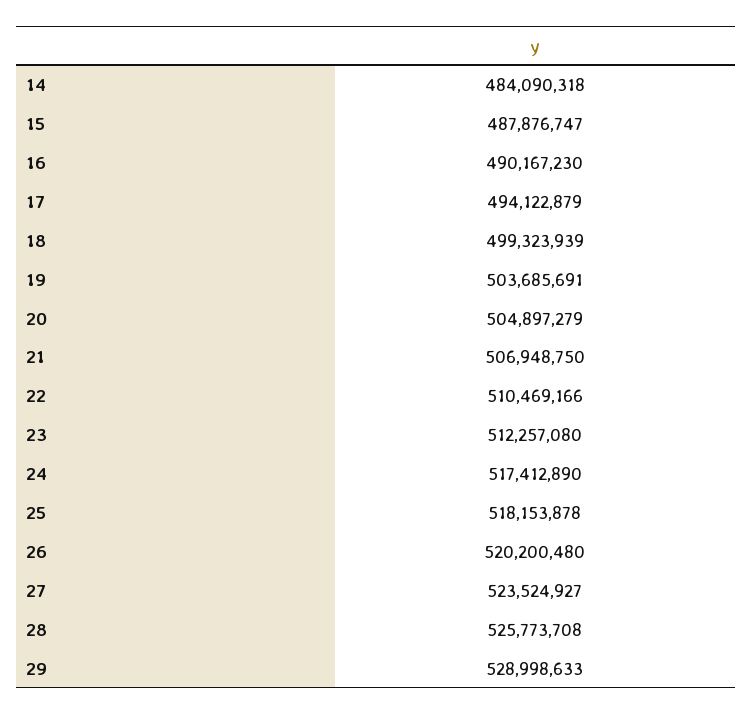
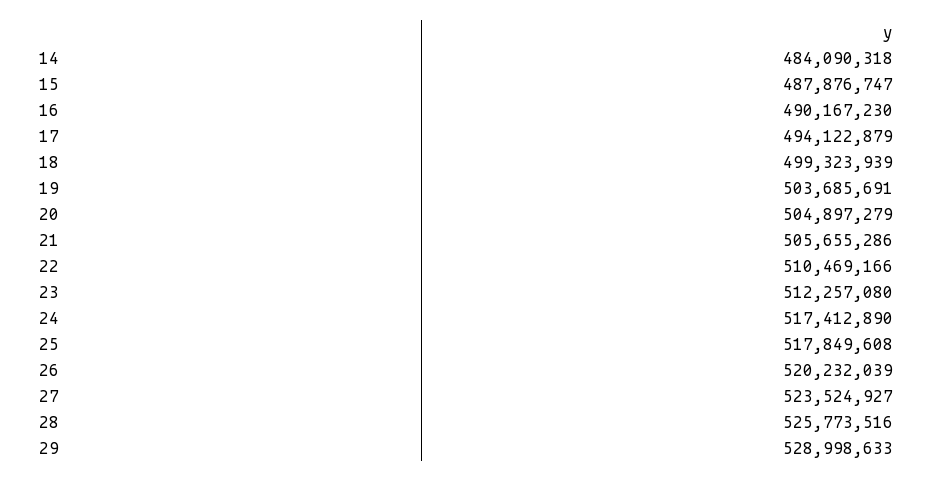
21: 506948750 -> 505655286
25: 518153878 -> 517849608
26: 520200480 -> 520232039
28: 525773708 -> 525773516

